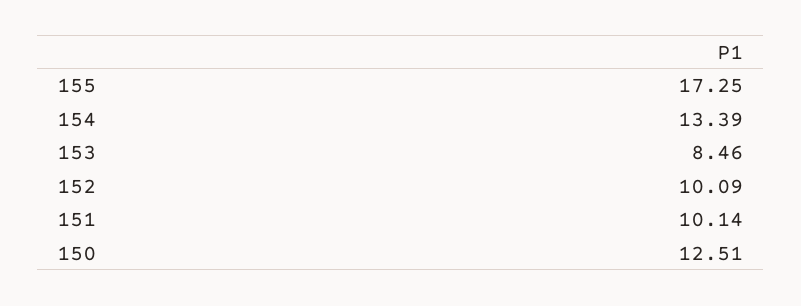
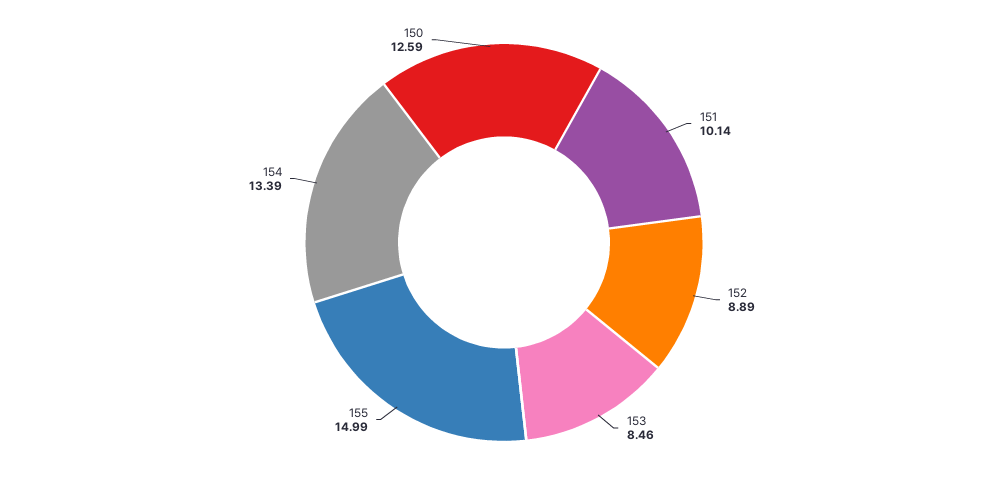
155: 17.25 -> 14.99
152: 10.09 -> 8.89
150: 12.51 -> 12.59

